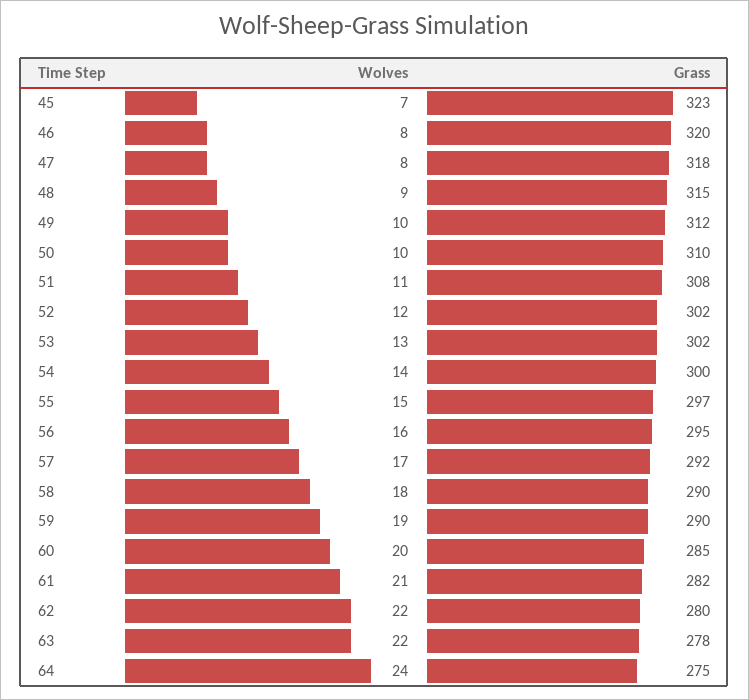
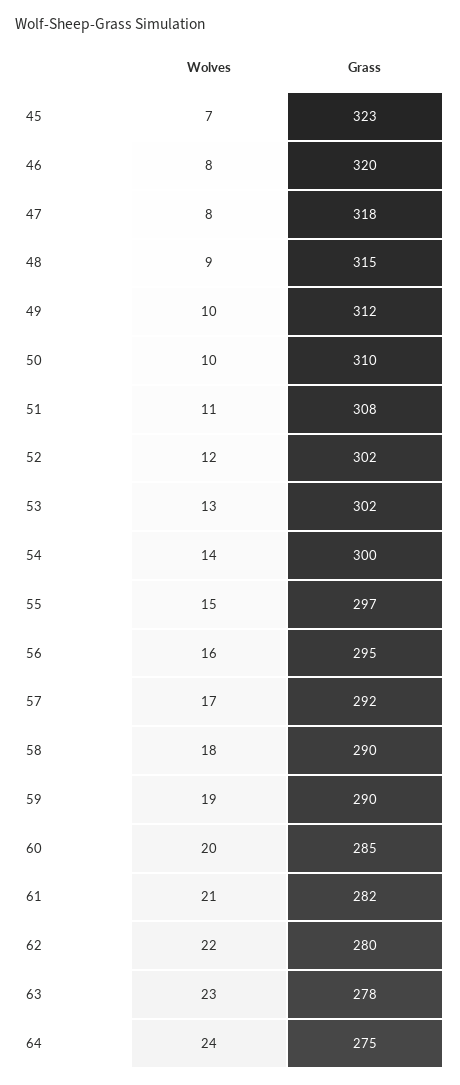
Wolves, 63: 22 -> 23

